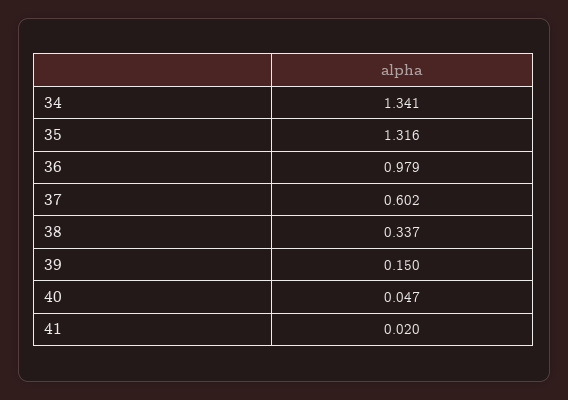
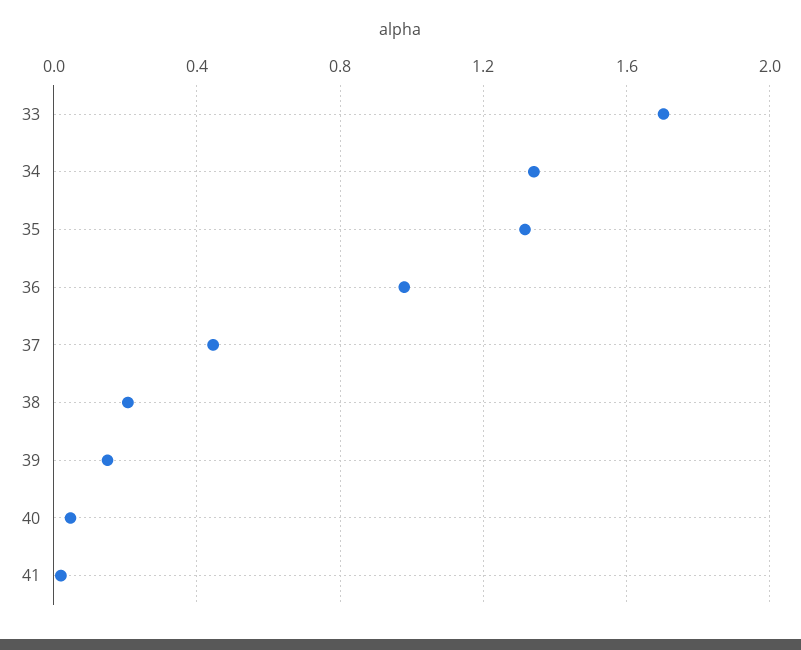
37: 0.602 -> 0.45
38: 0.337 -> 0.2
33: none -> 1.7

